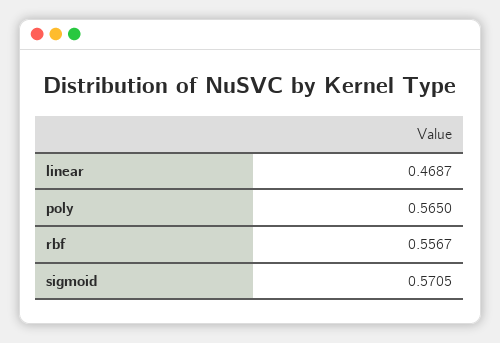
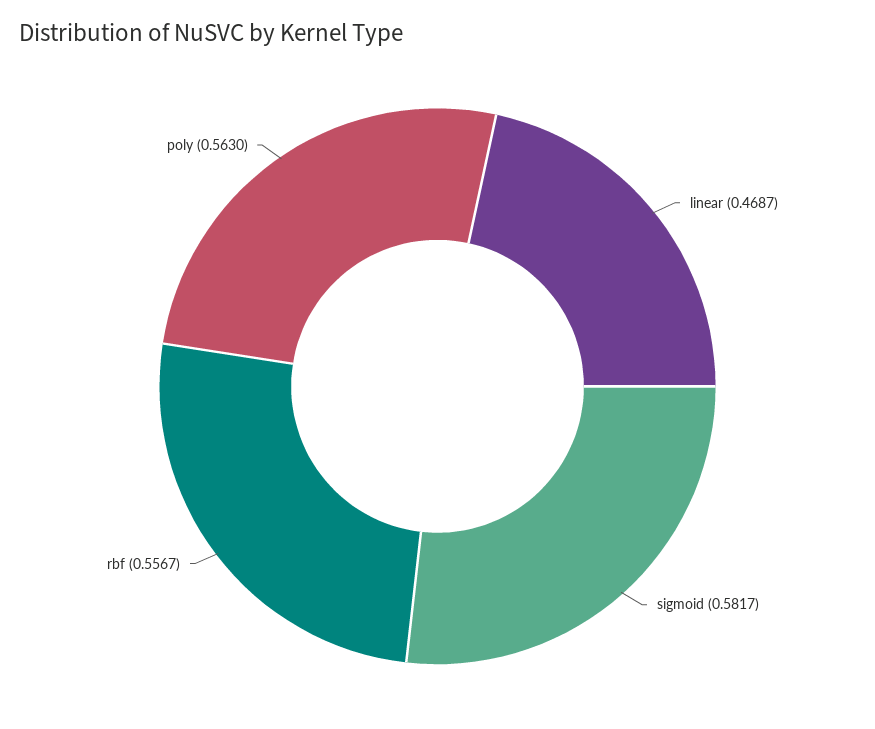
poly: 0.565 -> 0.563
sigmoid: 0.5705 -> 0.5817

